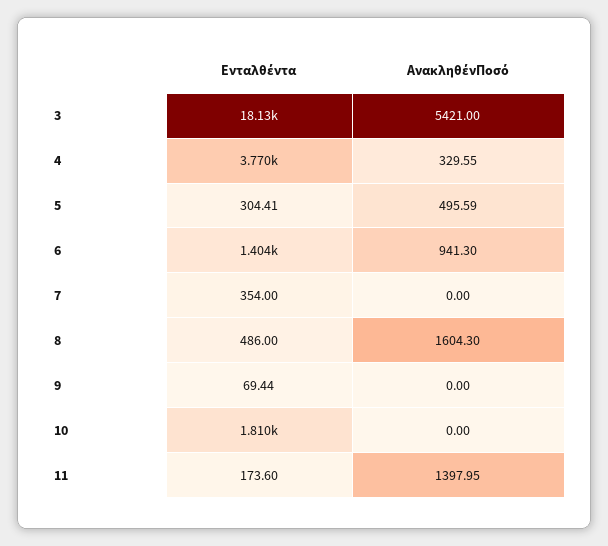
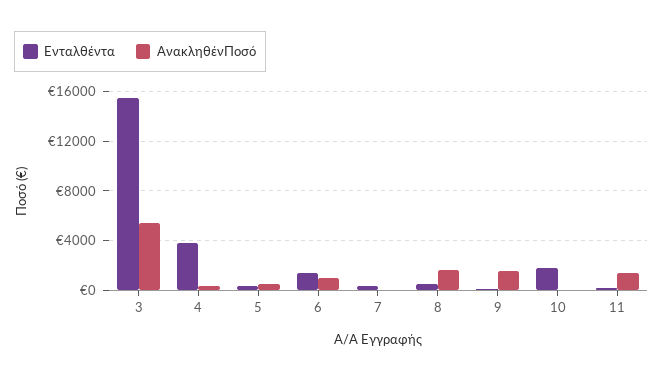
Ενταλθέντα, 3: 18130 -> 15500
ΑνακληθένΠοσό, 9: 0 -> 1500

